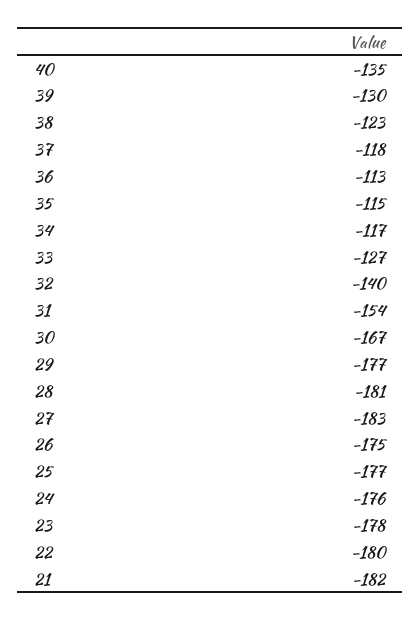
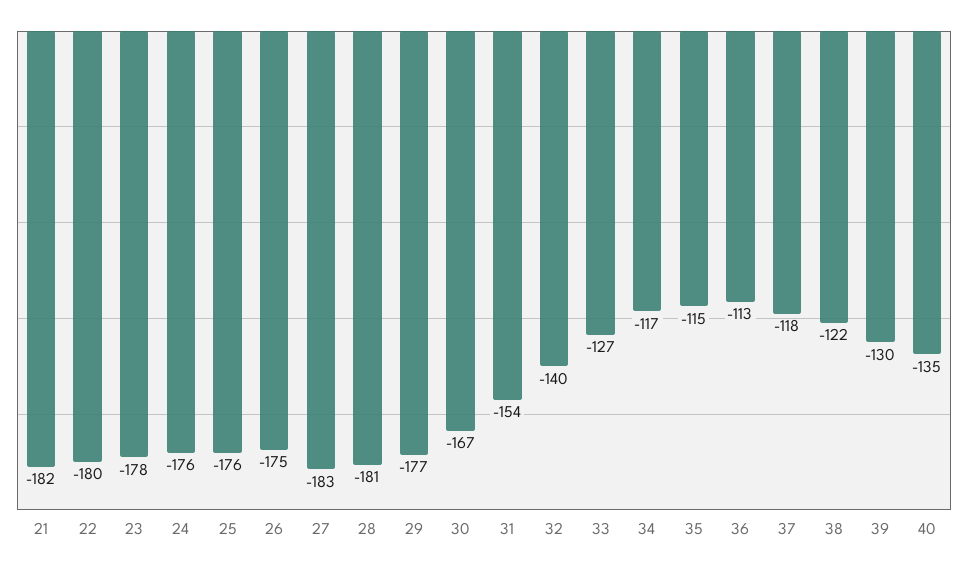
38: -123 -> -122
25: -177 -> -176

